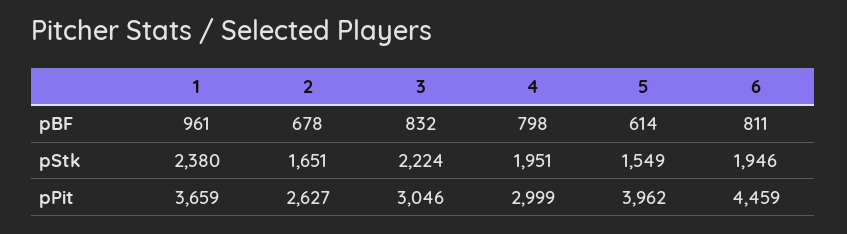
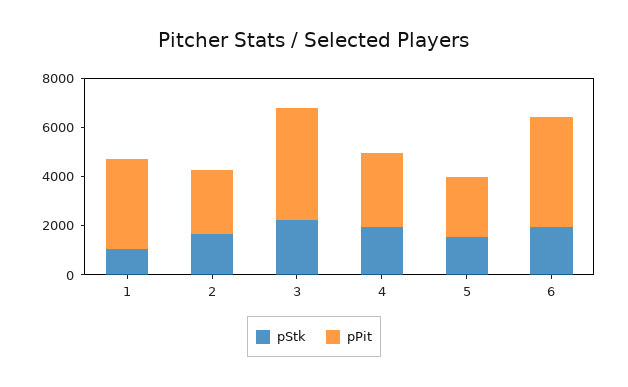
pBF, 1: 961 -> none
pBF, 2: 678 -> none
pBF, 3: 832 -> none
pBF, 4: 798 -> none
pBF, 5: 614 -> none
pBF, 6: 811 -> none
pStk, 1: 2380 -> 1000
pPit, 3: 3046 -> 4500
pPit, 5: 3962 -> 2500

